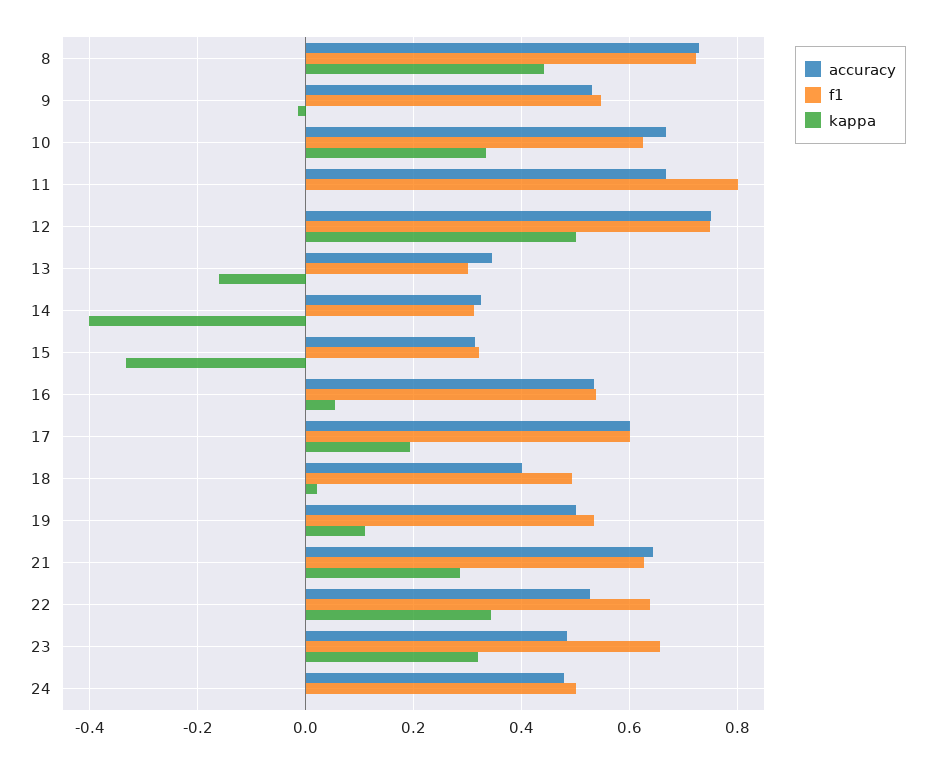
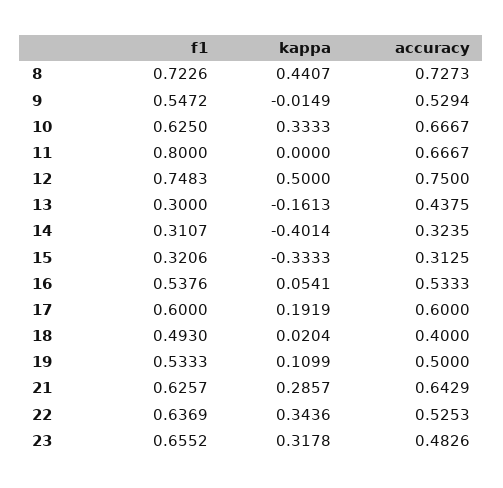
accuracy, 13: 0.34 -> 0.4375
accuracy, 24: 0.48 -> none
f1, 24: 0.5 -> none
kappa, 24: 0 -> none

